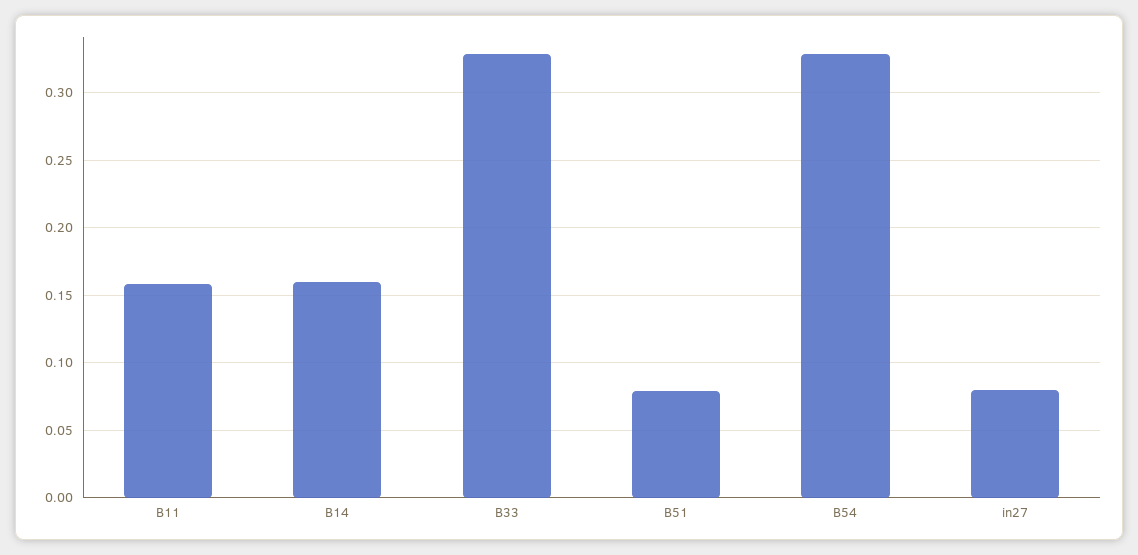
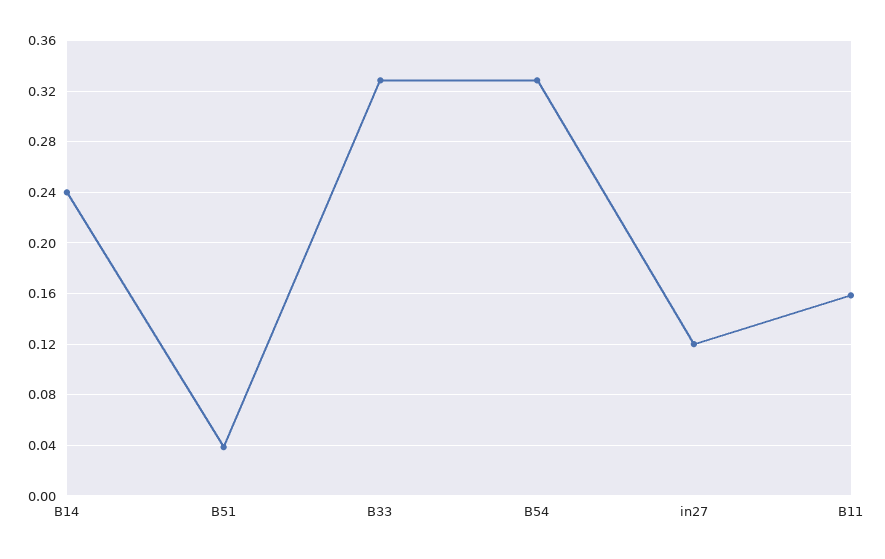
B14: 0.16 -> 0.24
B51: 0.08 -> 0.04
in27: 0.08 -> 0.12

